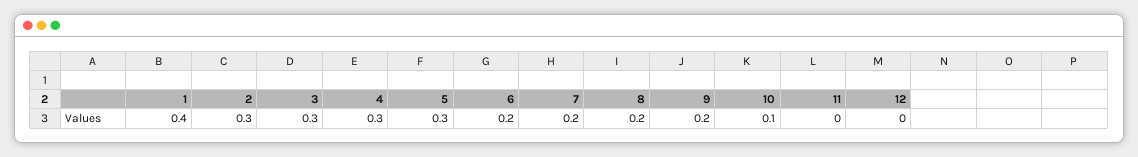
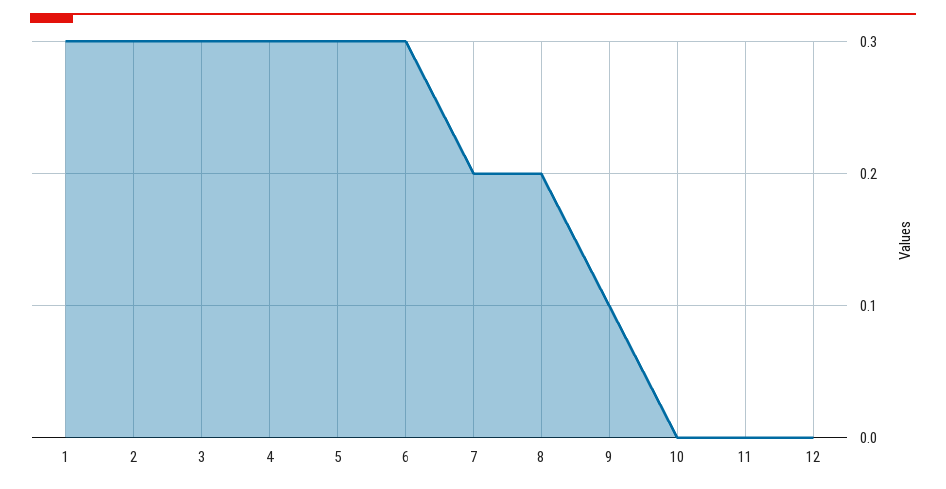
1: 0.4 -> 0.3
6: 0.2 -> 0.3
9: 0.2 -> 0.1
10: 0.1 -> 0

